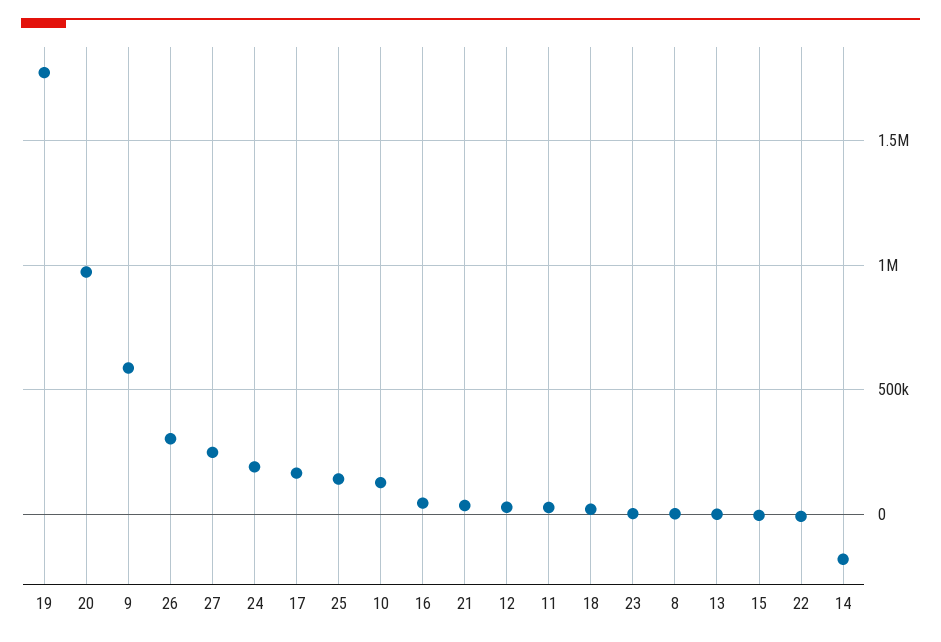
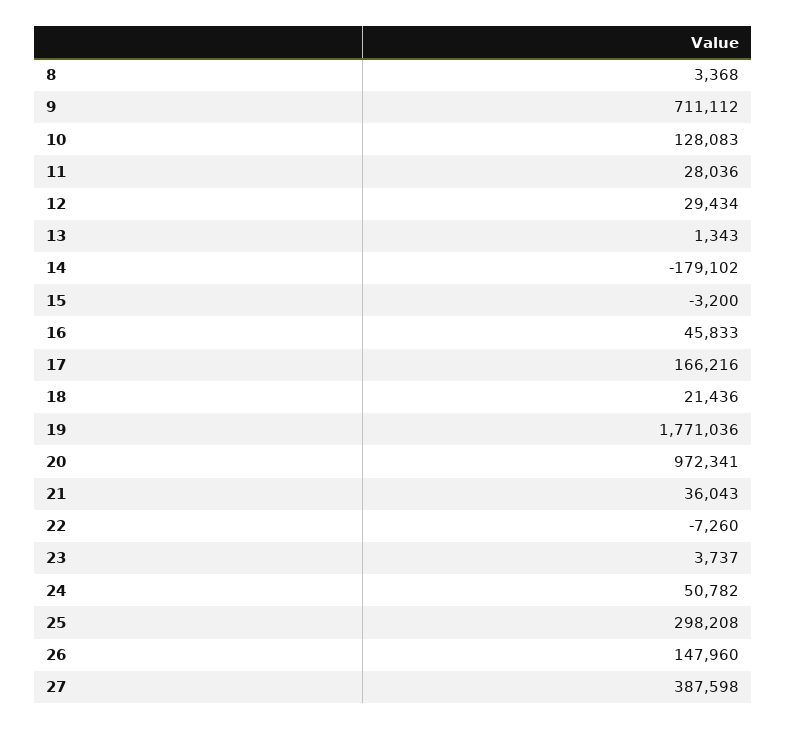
9: 600000 -> 711112
26: 300000 -> 147960
27: 250000 -> 387598
24: 200000 -> 50782
25: 150000 -> 298208

